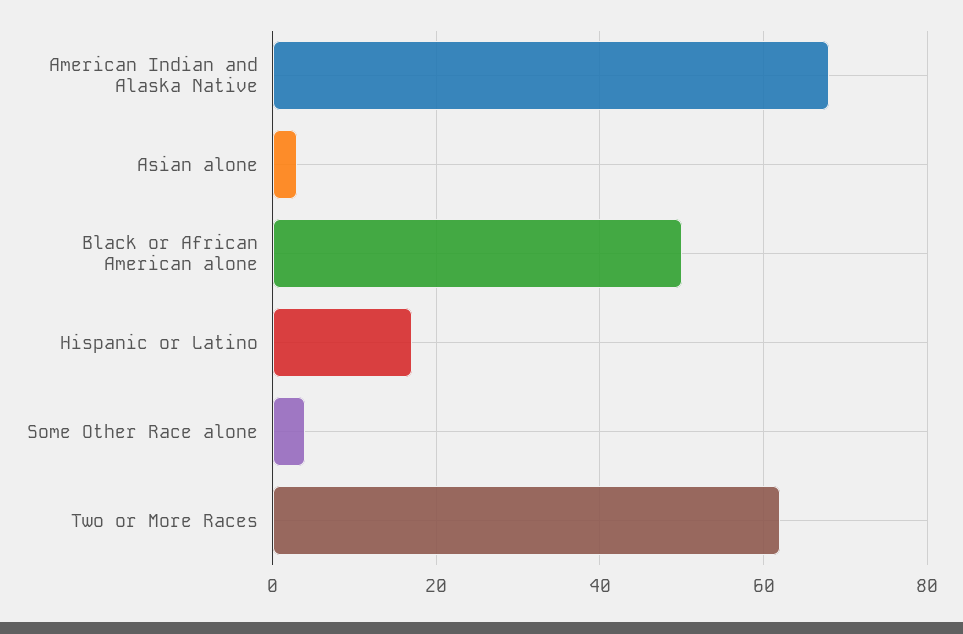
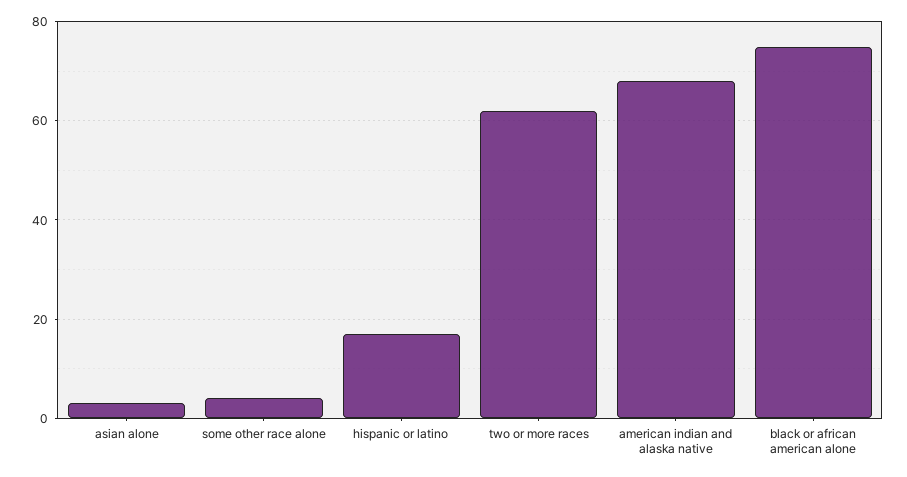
Black or African American alone: 50 -> 75

